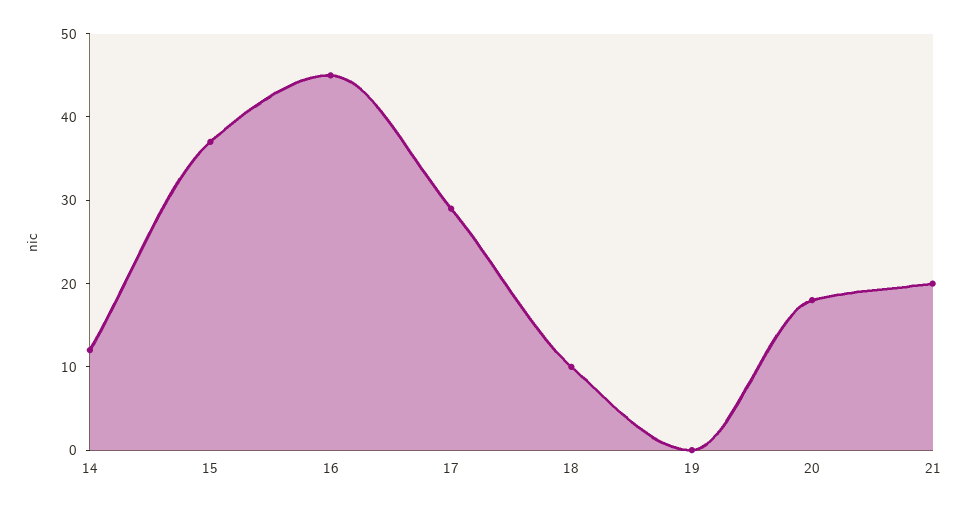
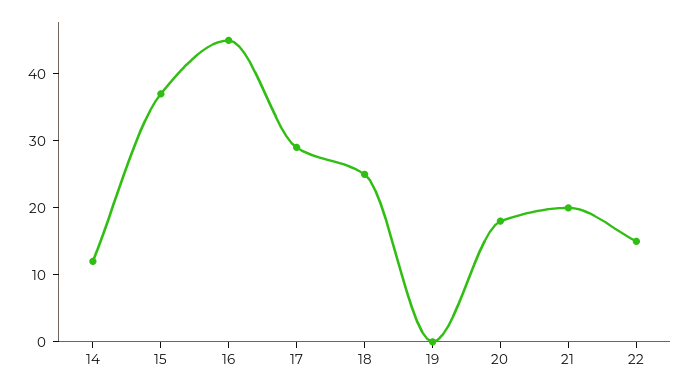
18: 10 -> 25
22: none -> 15

